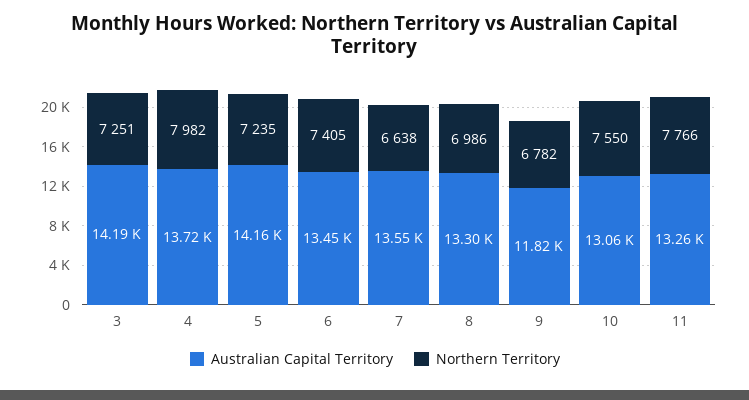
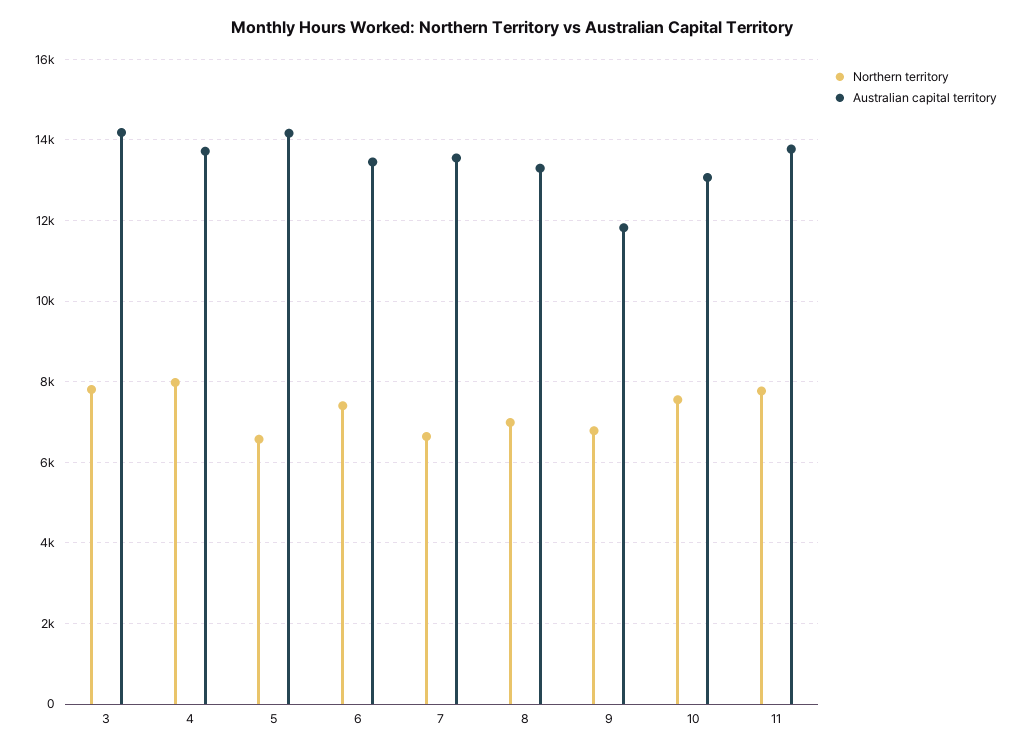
Northern Territory, 3: 7251 -> 7800
Northern Territory, 5: 7235 -> 6600
Australian Capital Territory, 11: 13260 -> 13800

